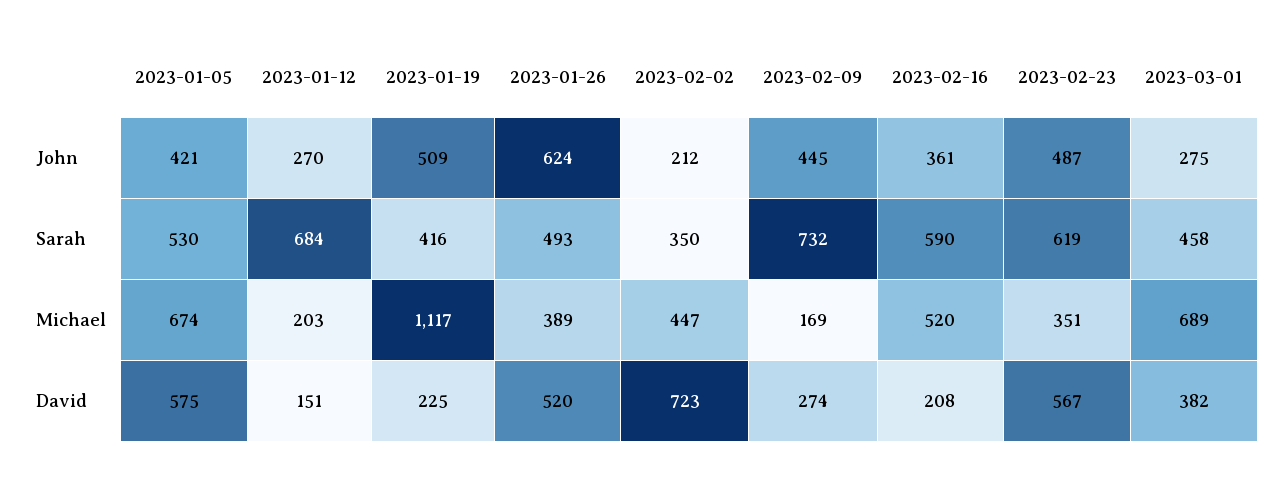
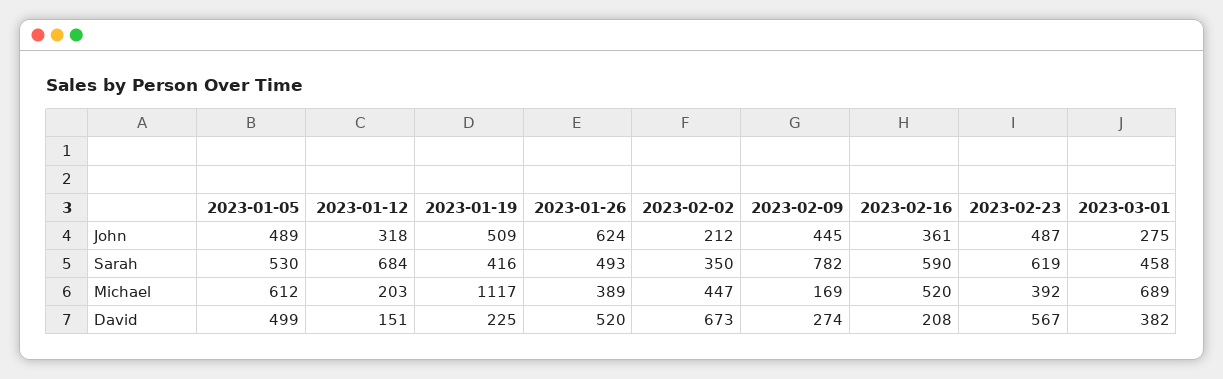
2023-01-05, John: 421 -> 489
2023-01-12, John: 270 -> 318
2023-02-09, Sarah: 732 -> 782
2023-01-05, Michael: 674 -> 612
2023-02-23, Michael: 351 -> 392
2023-01-05, David: 575 -> 499
2023-02-02, David: 723 -> 673

